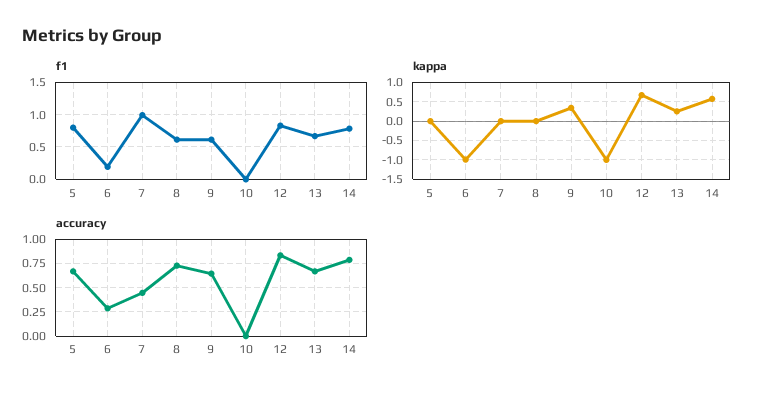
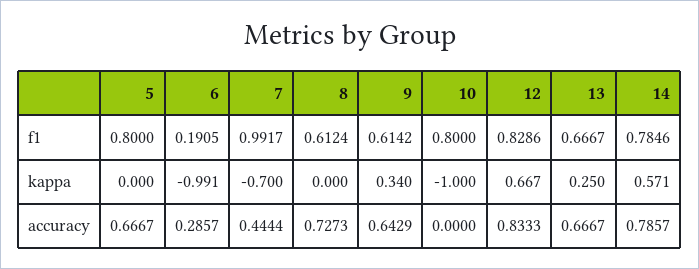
f1, 10: 0 -> 0.8
kappa, 7: 0 -> -0.7

